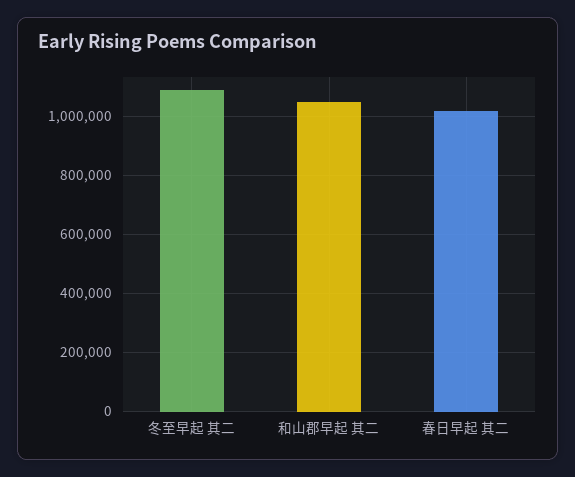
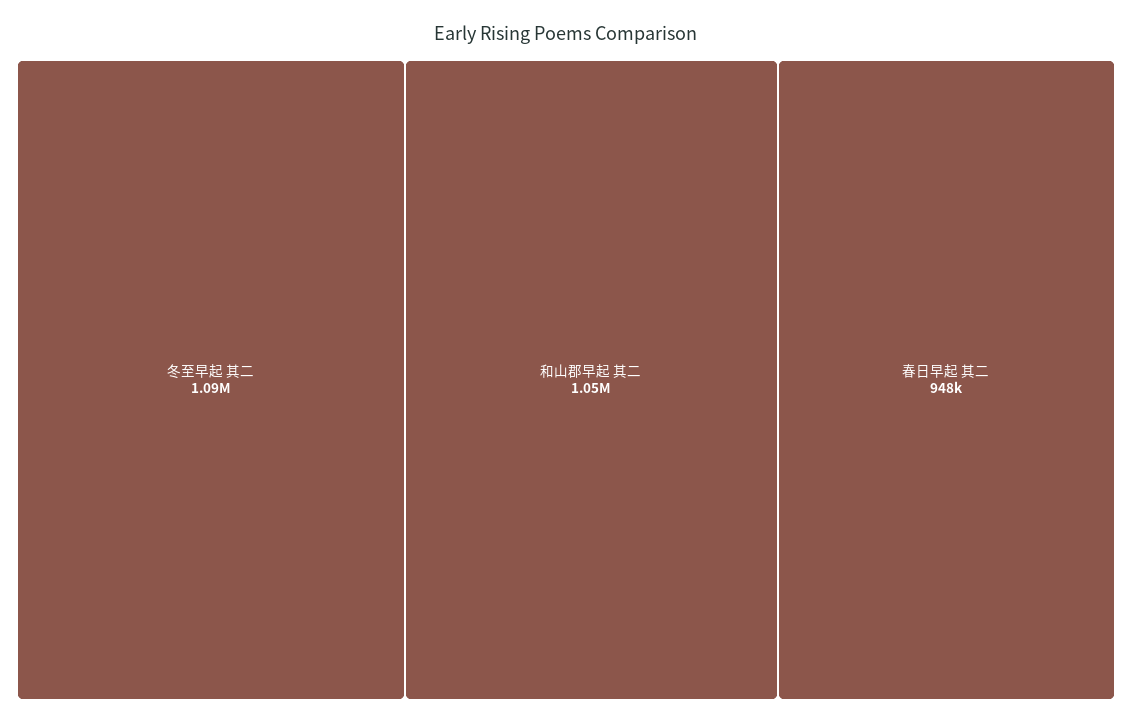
春日早起 其二: 1025000 -> 948000

